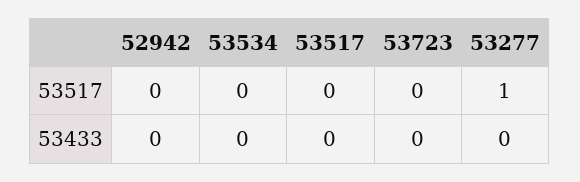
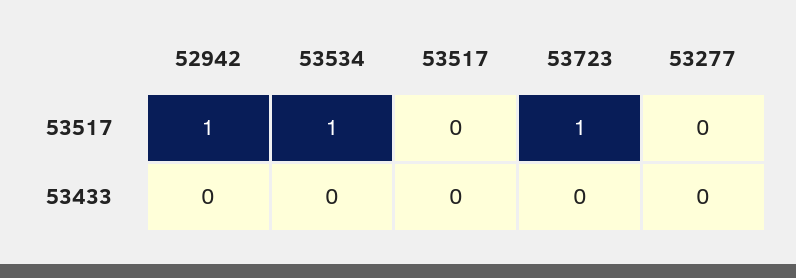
52942, 53517: 0 -> 1
53534, 53517: 0 -> 1
53723, 53517: 0 -> 1
53277, 53517: 1 -> 0

